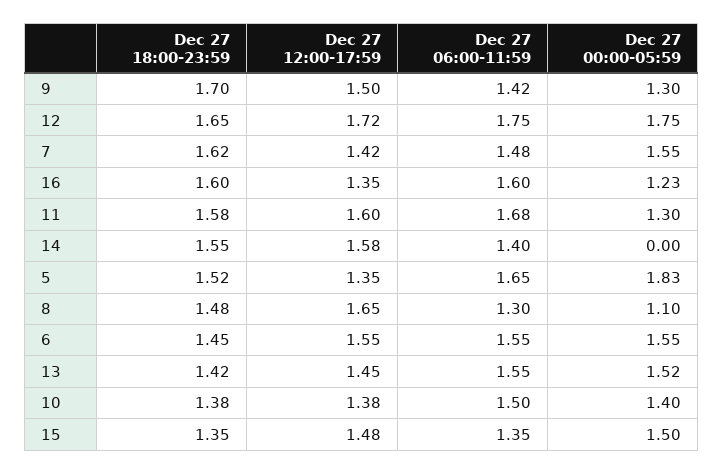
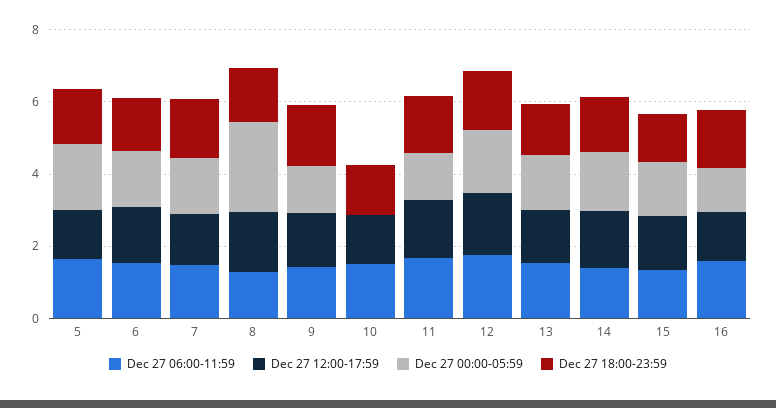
Dec 27 00:00-05:59, 14: 0 -> 1.5
Dec 27 00:00-05:59, 8: 1.1 -> 2.5
Dec 27 00:00-05:59, 10: 1.4 -> 0

